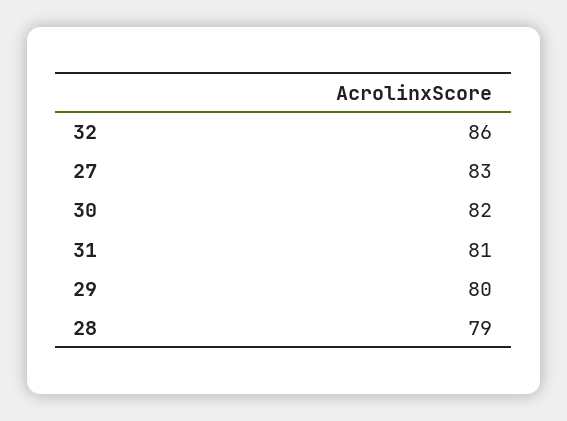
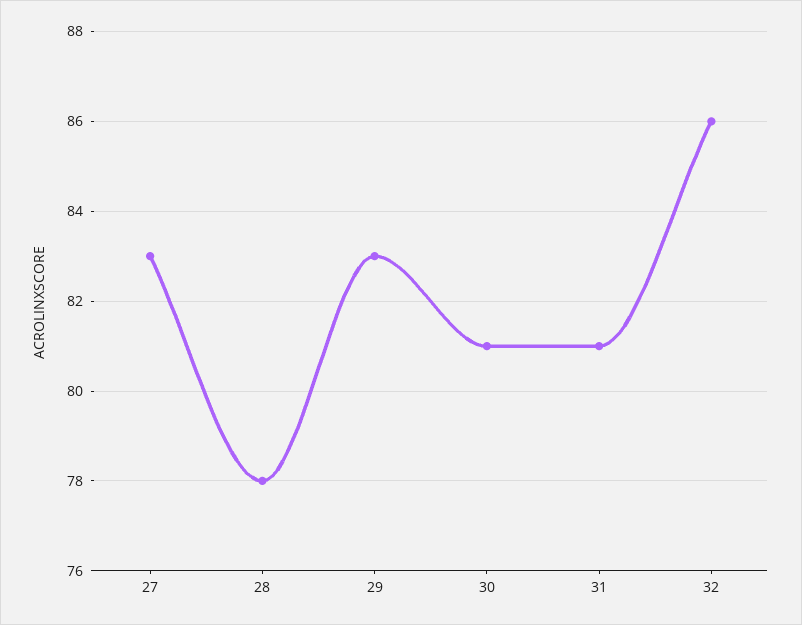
30: 82 -> 81
29: 80 -> 83
28: 79 -> 78

